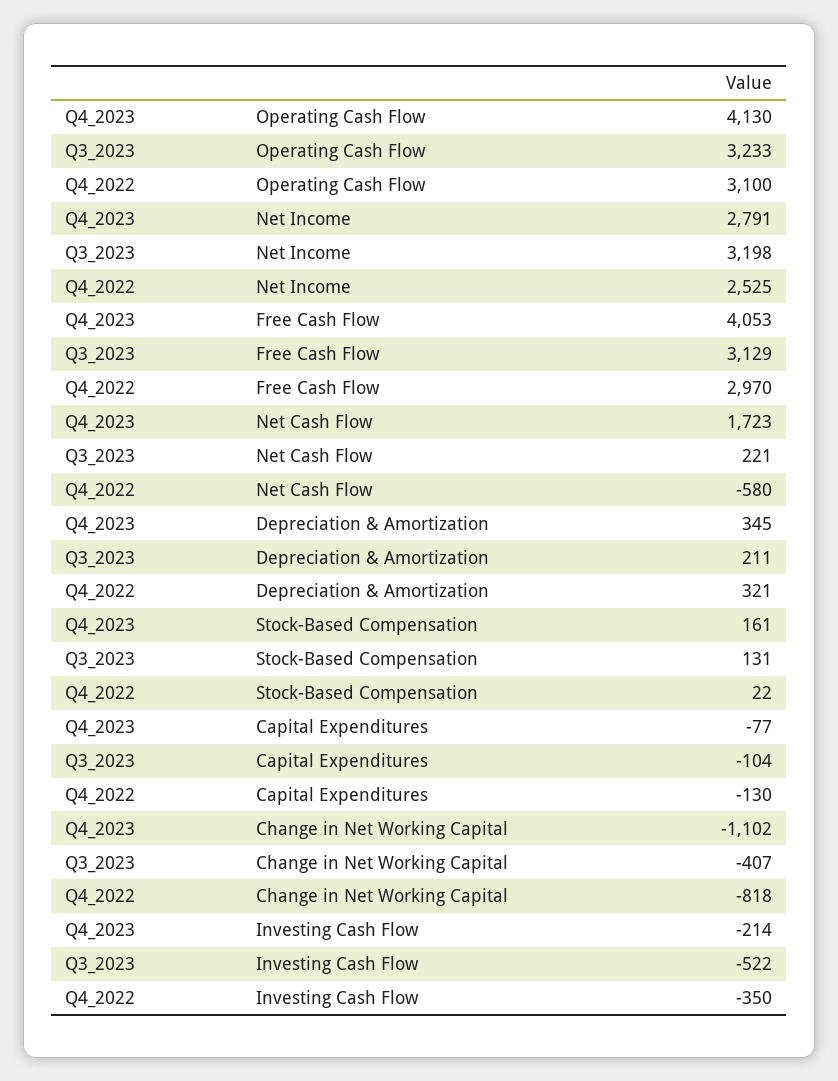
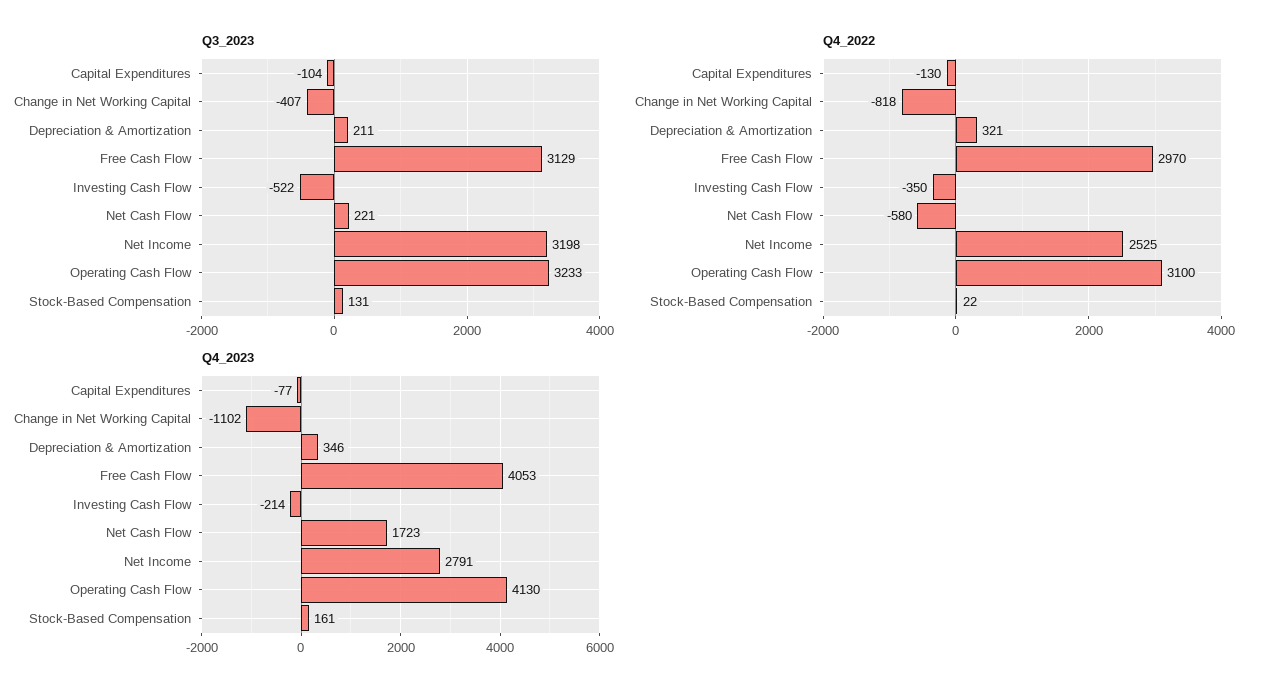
Q4_2023, Depreciation & Amortization: 345 -> 346

